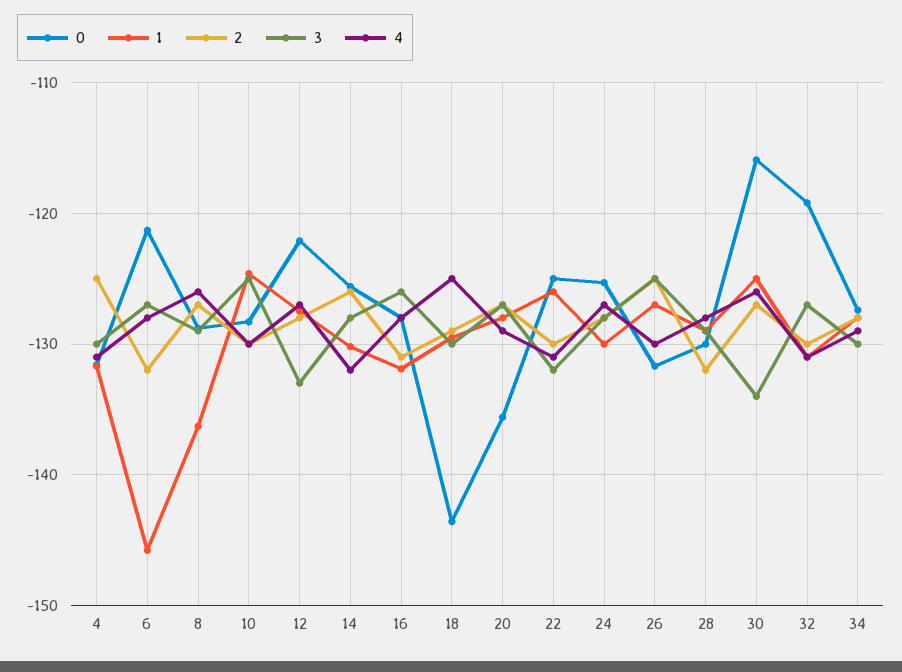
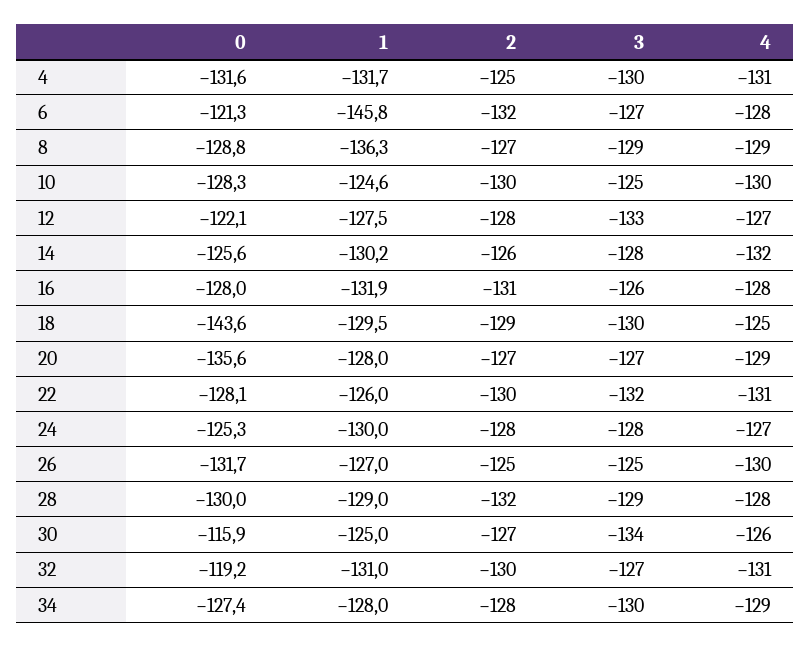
4, 8: -126 -> -129
0, 22: -125 -> -128.1

